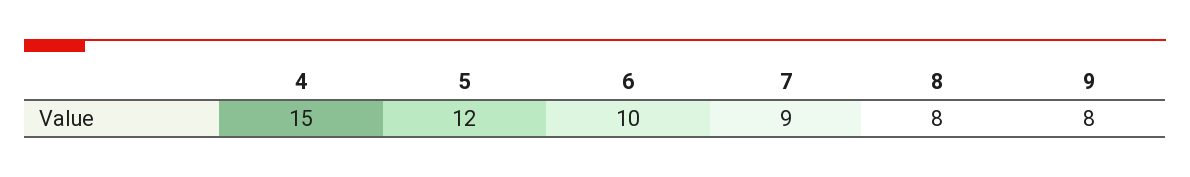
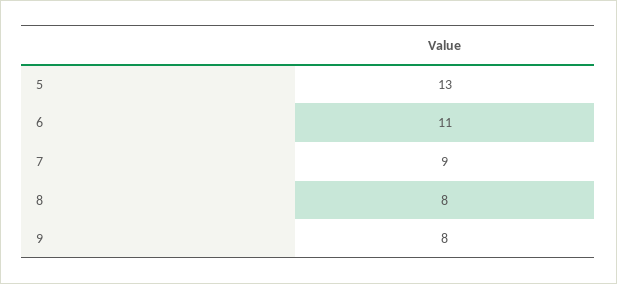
4: 15 -> none
5: 12 -> 13
6: 10 -> 11

